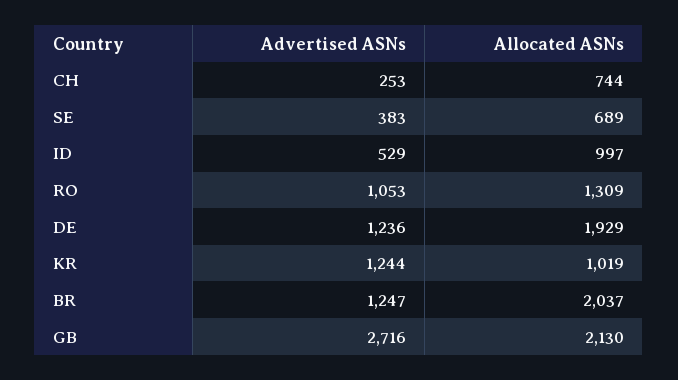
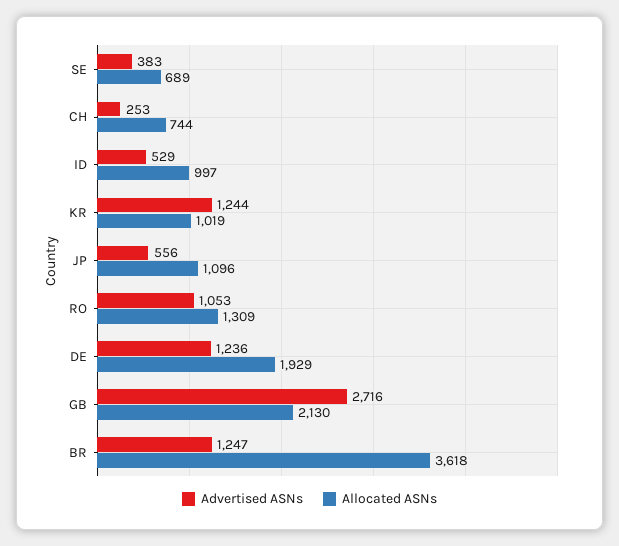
Allocated ASNs, BR: 2037 -> 3618
Advertised ASNs, JP: none -> 556
Allocated ASNs, JP: none -> 1096

